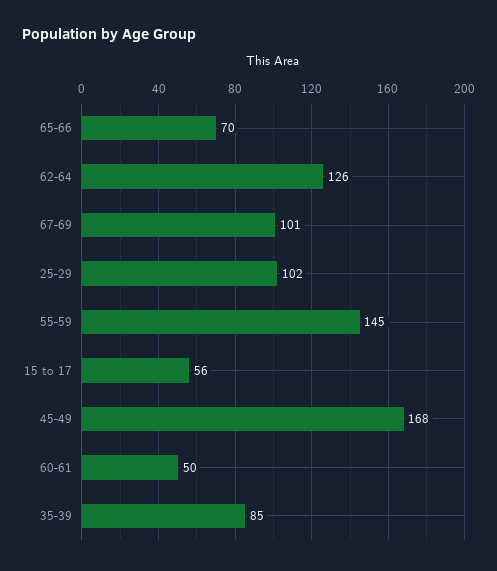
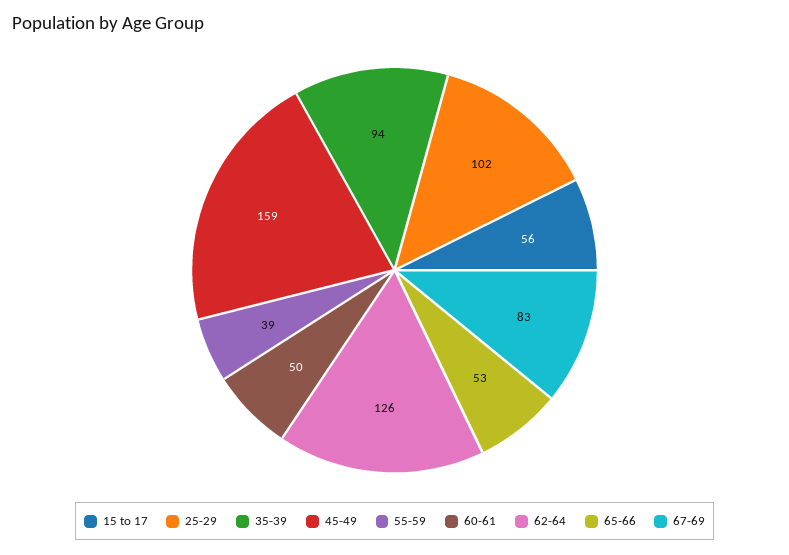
65-66: 70 -> 53
67-69: 101 -> 83
55-59: 145 -> 39
45-49: 168 -> 159
35-39: 85 -> 94

